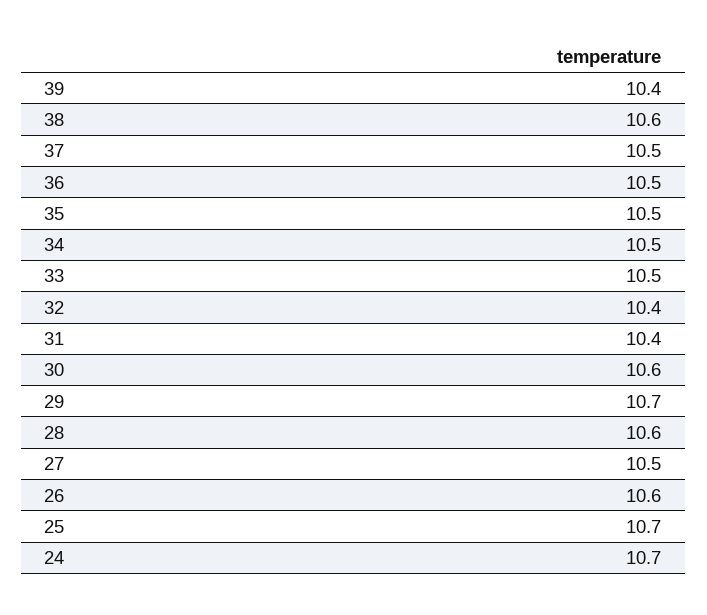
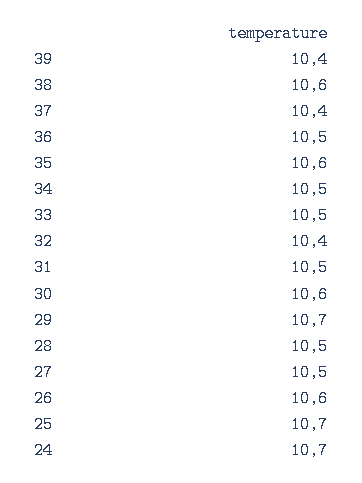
37: 10.5 -> 10.4
35: 10.5 -> 10.6
31: 10.4 -> 10.5
28: 10.6 -> 10.5

